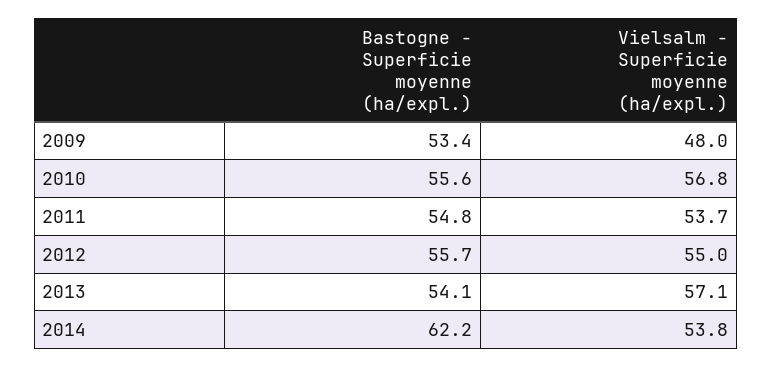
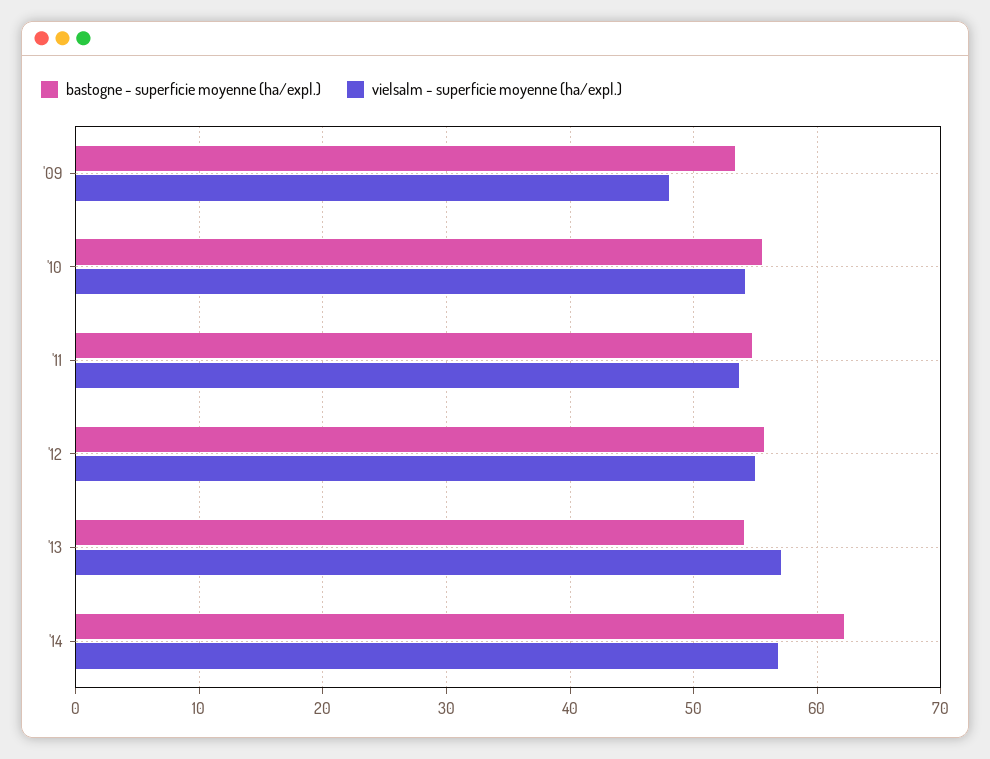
Vielsalm - Superficie moyenne (ha/expl.), 2010: 56.8 -> 54
Vielsalm - Superficie moyenne (ha/expl.), 2014: 53.8 -> 57

